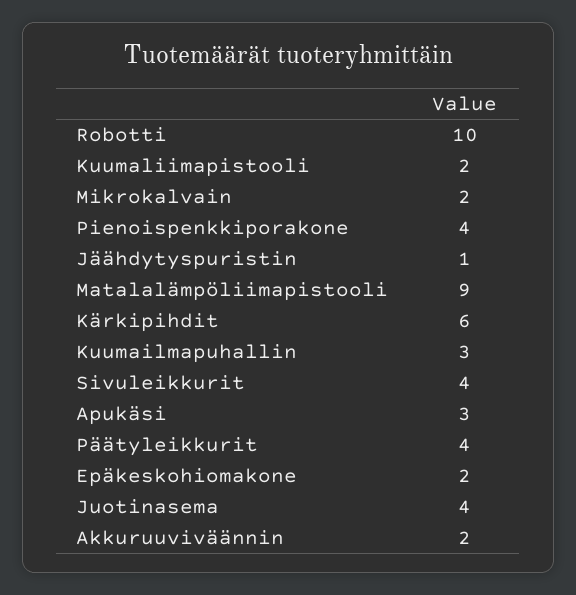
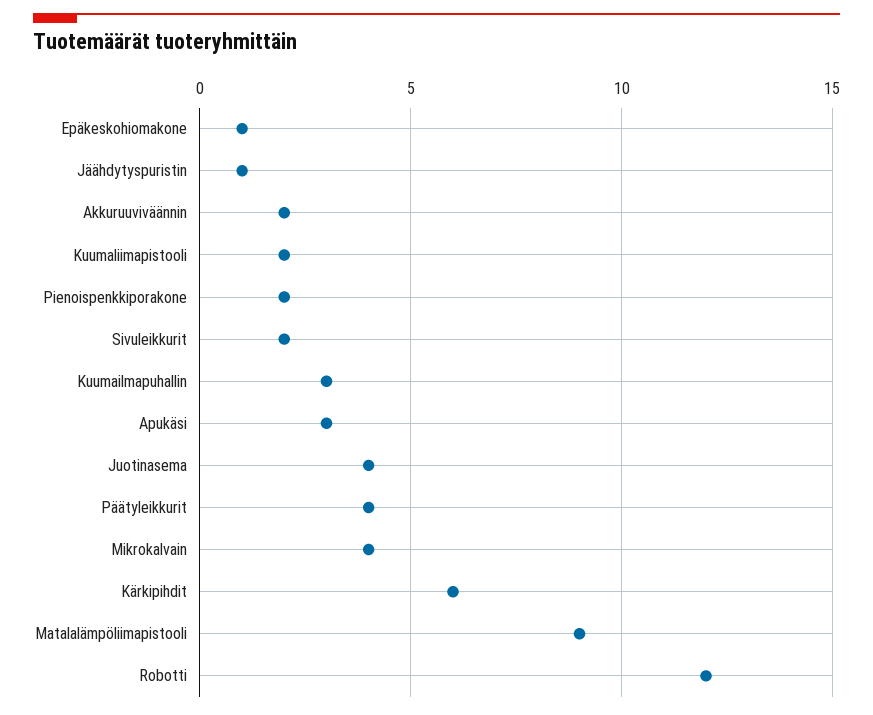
Robotti: 10 -> 12
Mikrokalvain: 2 -> 4
Pienoispenkkiporakone: 4 -> 2
Sivuleikkurit: 4 -> 2
Epäkeskohiomakone: 2 -> 1

